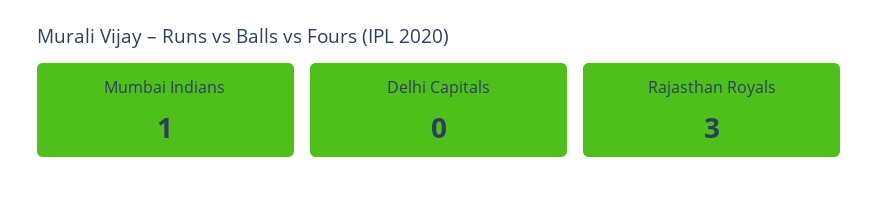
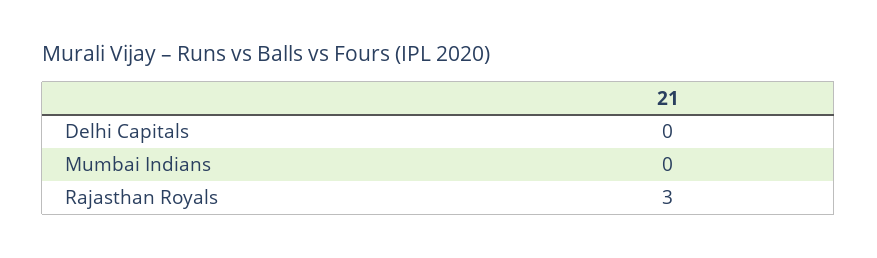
Mumbai Indians: 1 -> 0

